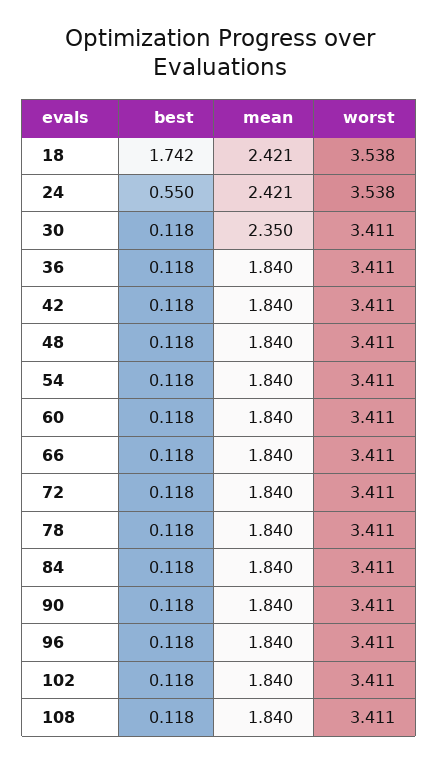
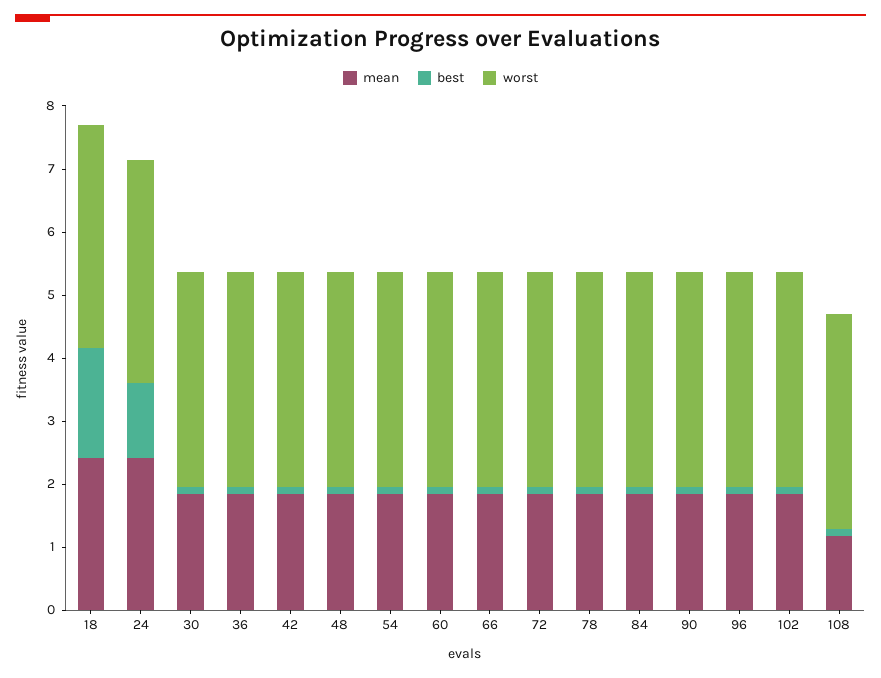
best, 24: 0.55 -> 1.2
mean, 30: 2.35 -> 1.8
mean, 108: 1.84 -> 1.2

